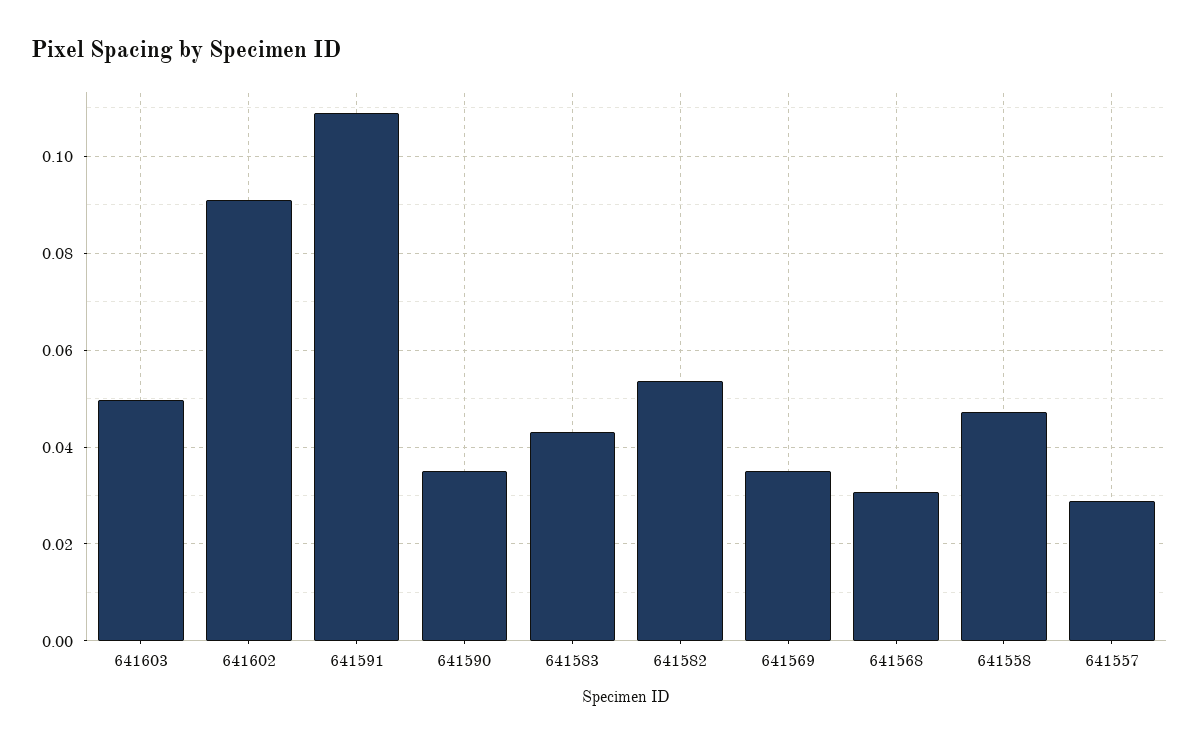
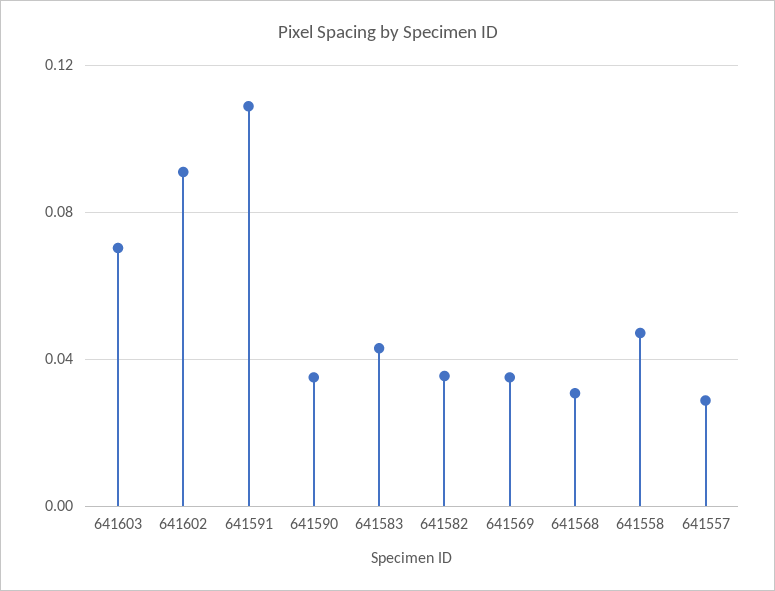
641603: 0.05 -> 0.07
641582: 0.054 -> 0.035

